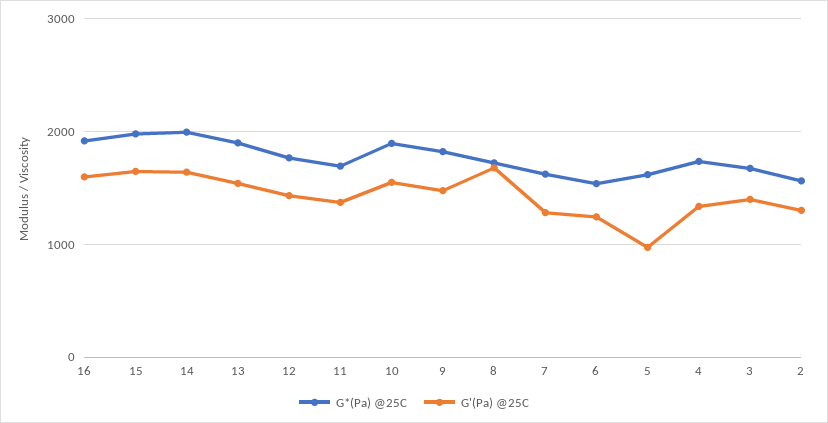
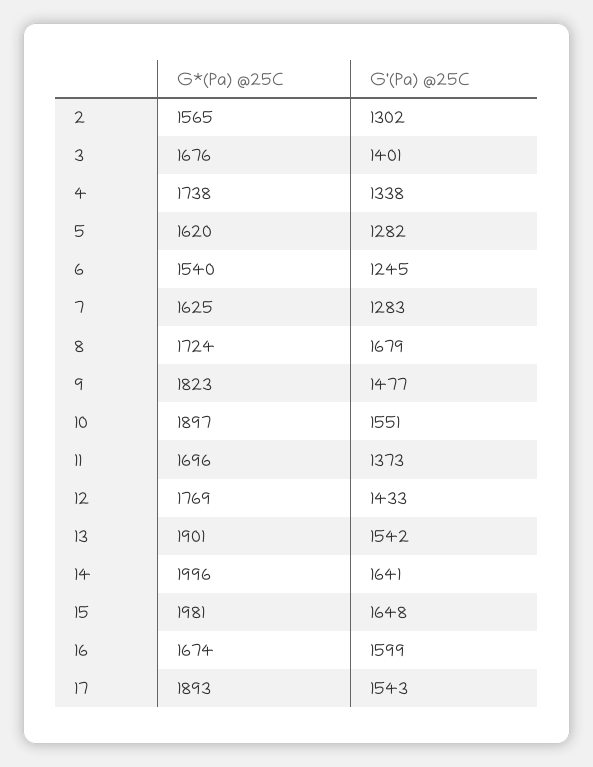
G*(Pa) @25C, 16: 1900 -> 1674
G'(Pa) @25C, 5: 1000 -> 1282
G*(Pa) @25C, 17: none -> 1893
G'(Pa) @25C, 17: none -> 1543

